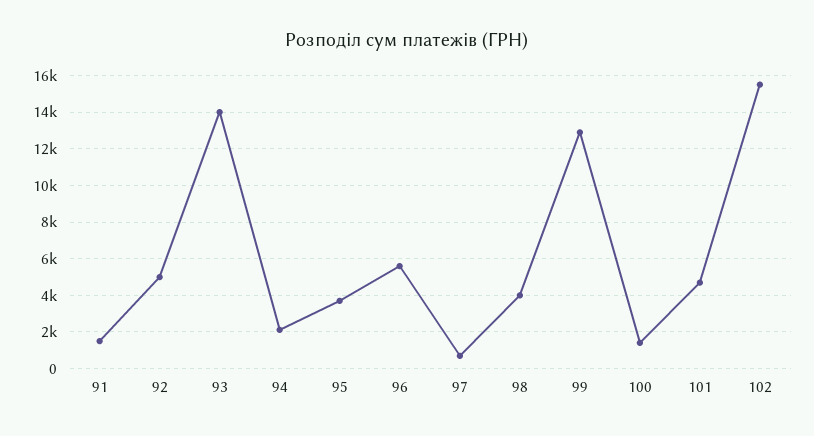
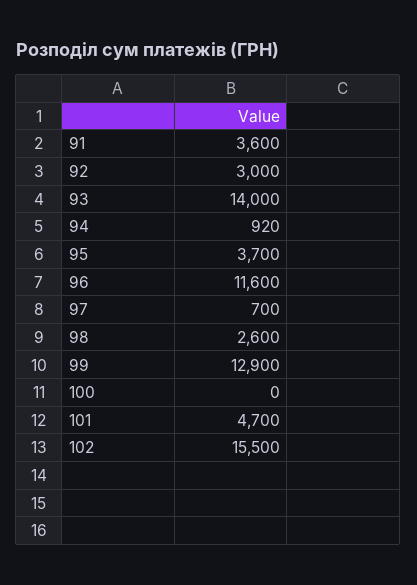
91: 1500 -> 3600
92: 5000 -> 3000
94: 2000 -> 920
96: 5500 -> 11600
98: 4000 -> 2600
100: 1500 -> 0

